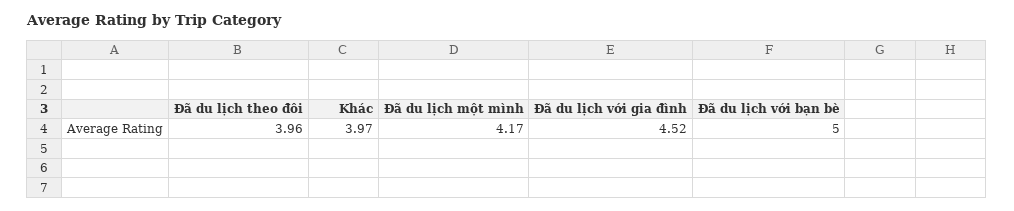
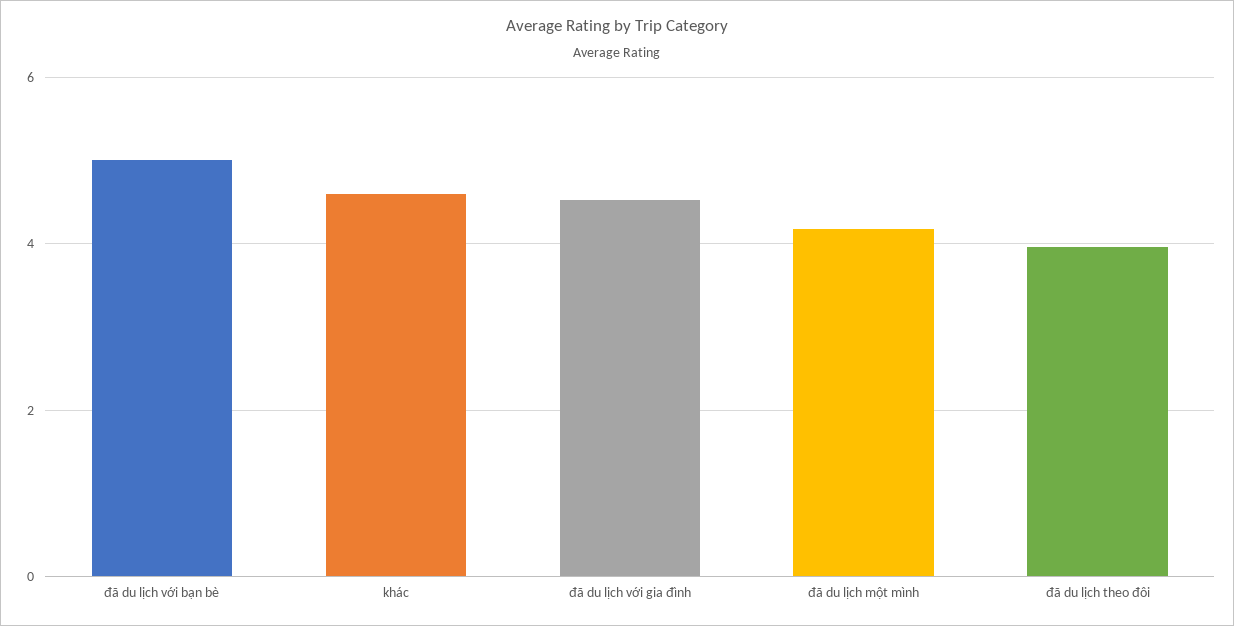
Khác: 3.97 -> 4.6

